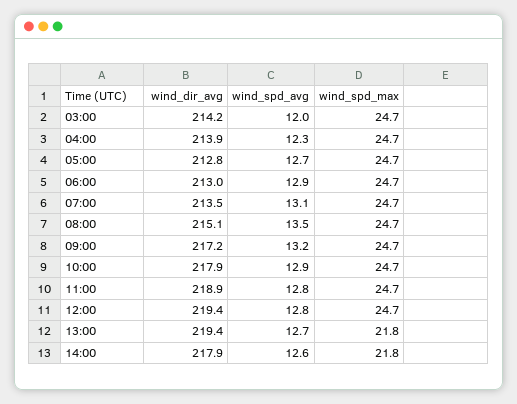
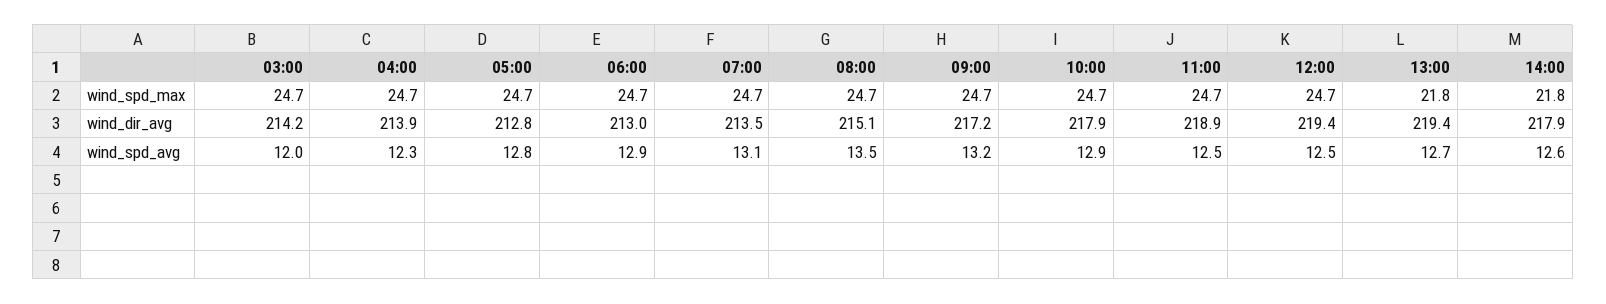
wind_spd_avg, 05:00: 12.7 -> 12.8
wind_spd_avg, 11:00: 12.8 -> 12.5
wind_spd_avg, 12:00: 12.8 -> 12.5

